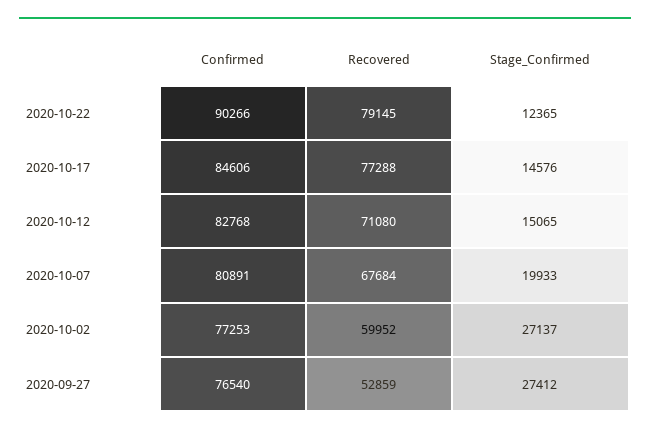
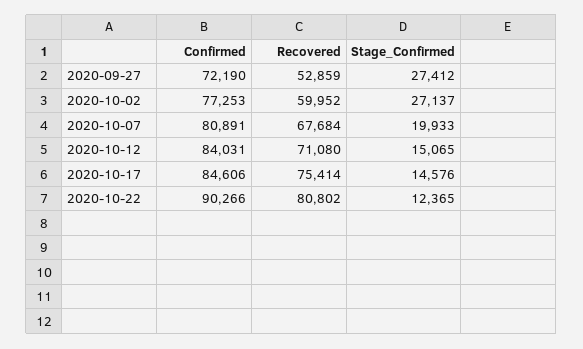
Recovered, 2020-10-22: 79145 -> 80802
Recovered, 2020-10-17: 77288 -> 75414
Confirmed, 2020-10-12: 82768 -> 84031
Confirmed, 2020-09-27: 76540 -> 72190

